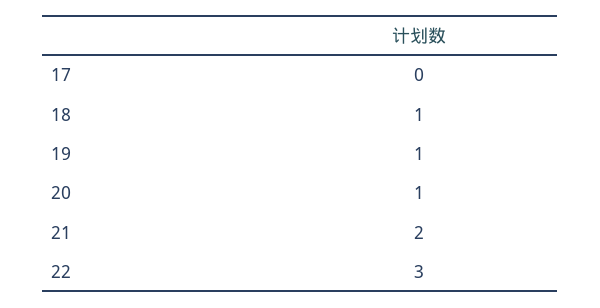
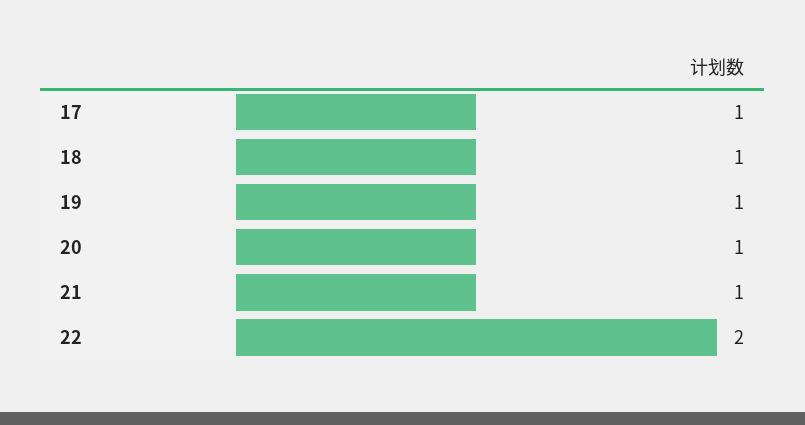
17: 0 -> 1
21: 2 -> 1
22: 3 -> 2

